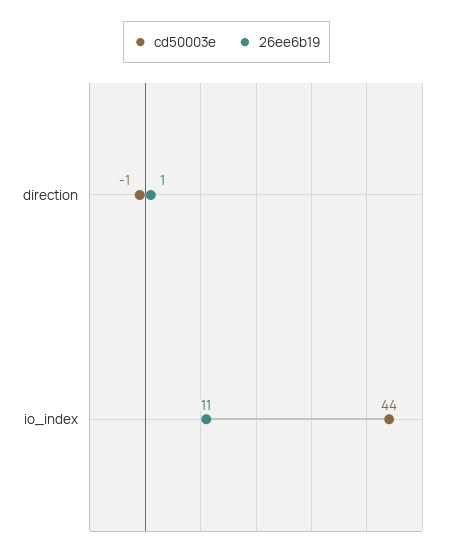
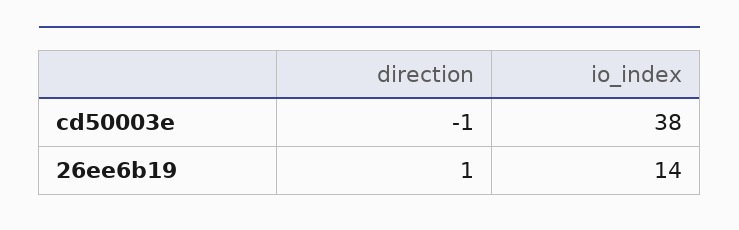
cd50003e, io_index: 44 -> 38
26ee6b19, io_index: 11 -> 14

